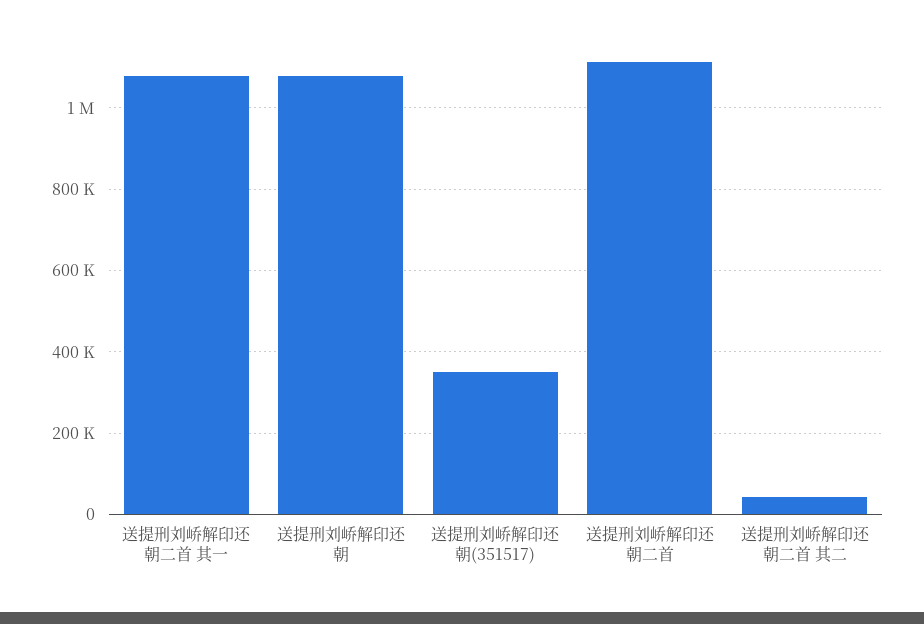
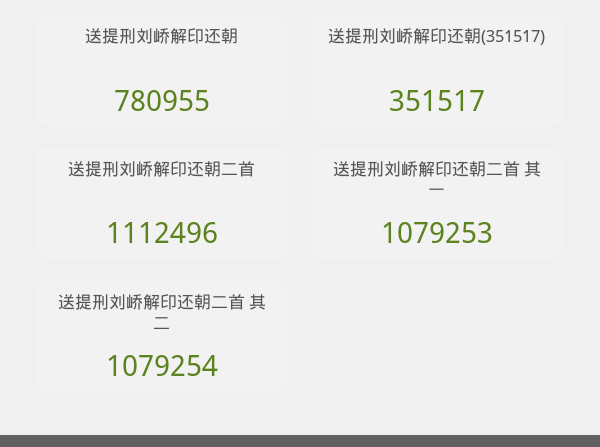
送提刑刘峤解印还朝: 1080000 -> 780955
送提刑刘峤解印还朝二首 其二: 40000 -> 1079254

